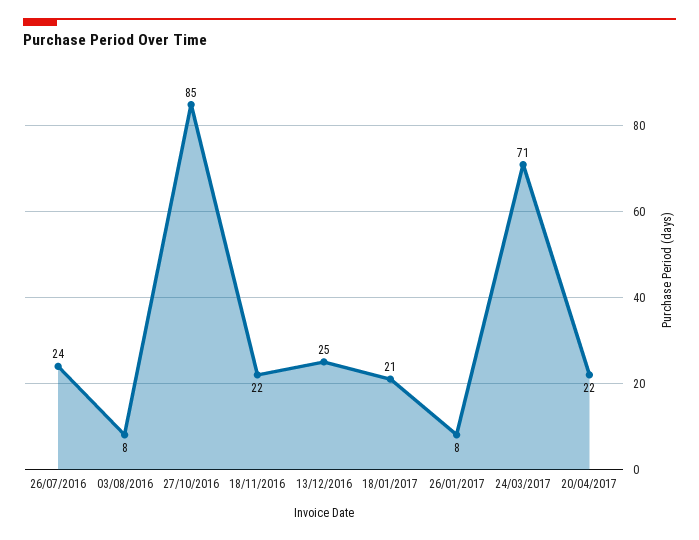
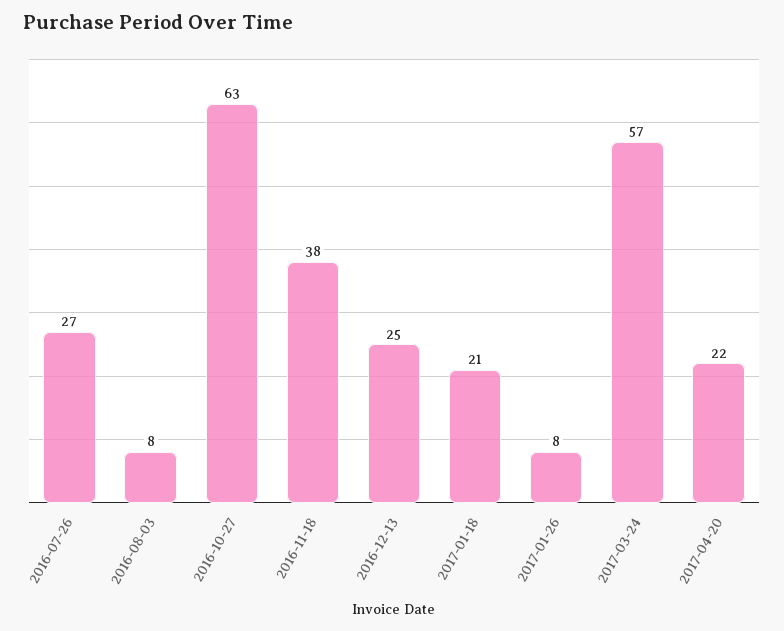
26/07/2016: 24 -> 27
27/10/2016: 85 -> 63
18/11/2016: 22 -> 38
24/03/2017: 71 -> 57

